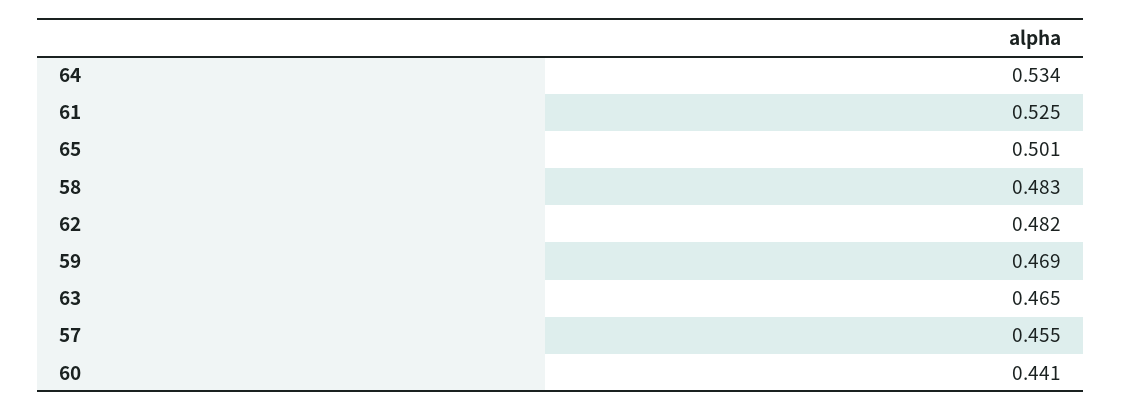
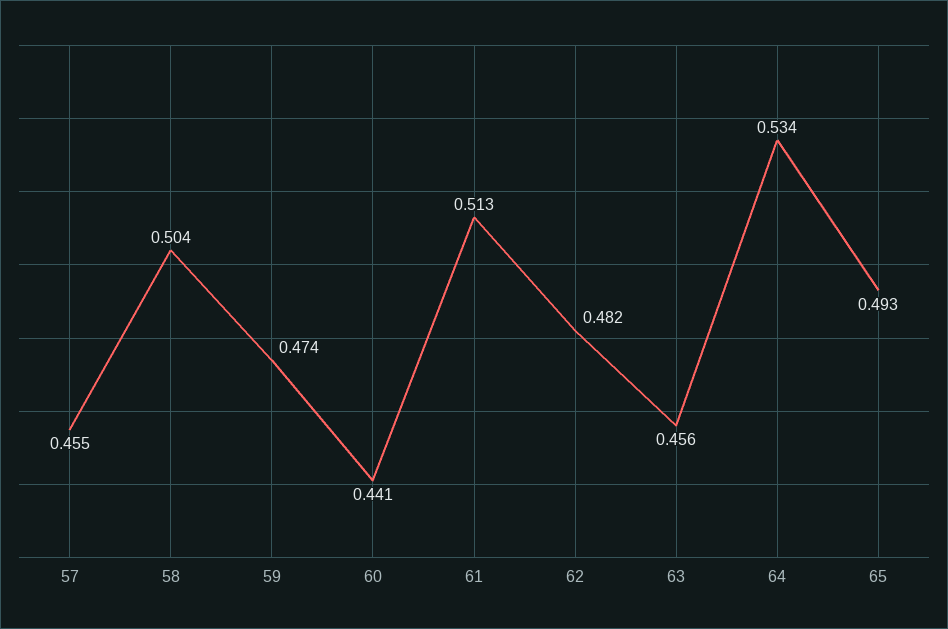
61: 0.525 -> 0.513
65: 0.501 -> 0.493
58: 0.483 -> 0.504
59: 0.469 -> 0.474
63: 0.465 -> 0.456

